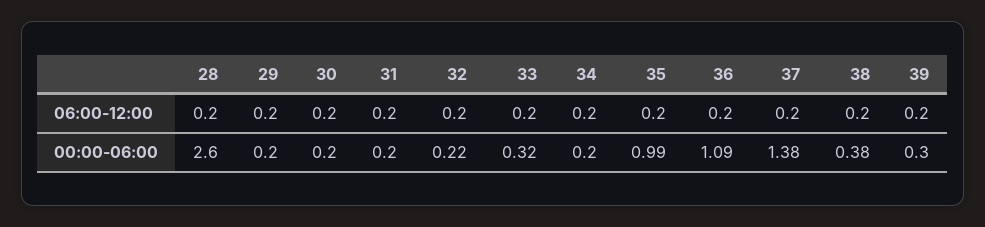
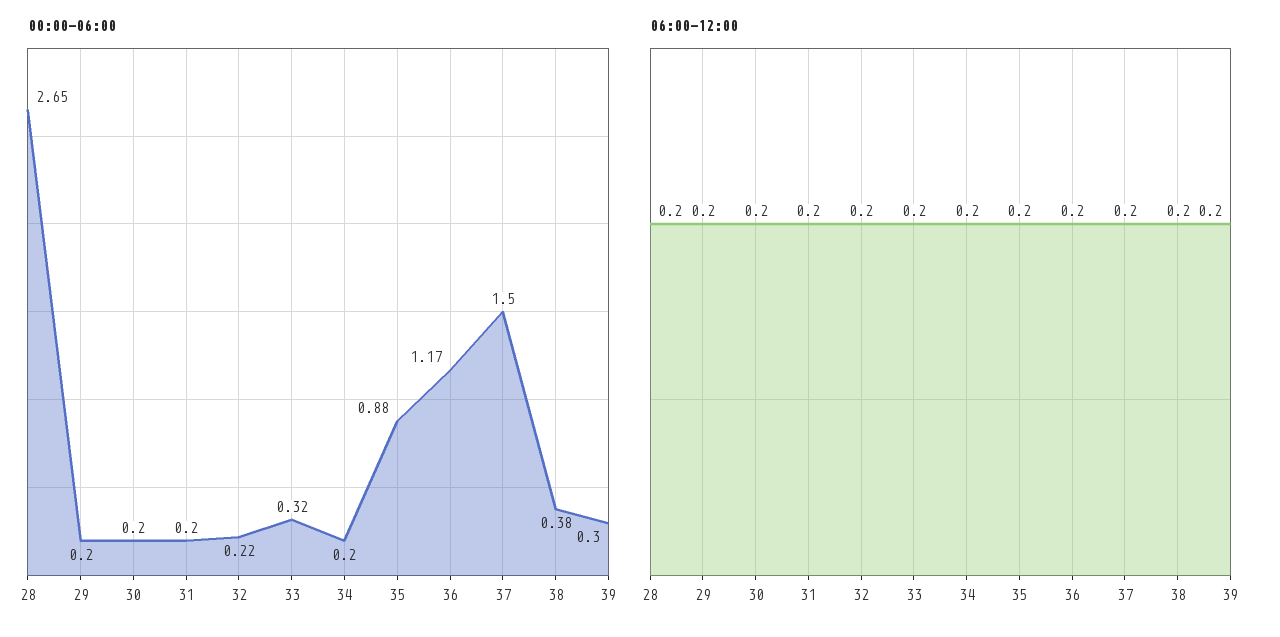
00:00-06:00, 28: 2.6 -> 2.65
00:00-06:00, 35: 0.99 -> 0.88
00:00-06:00, 36: 1.09 -> 1.17
00:00-06:00, 37: 1.38 -> 1.5

